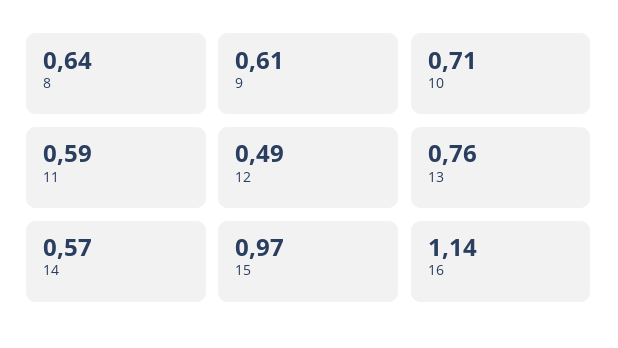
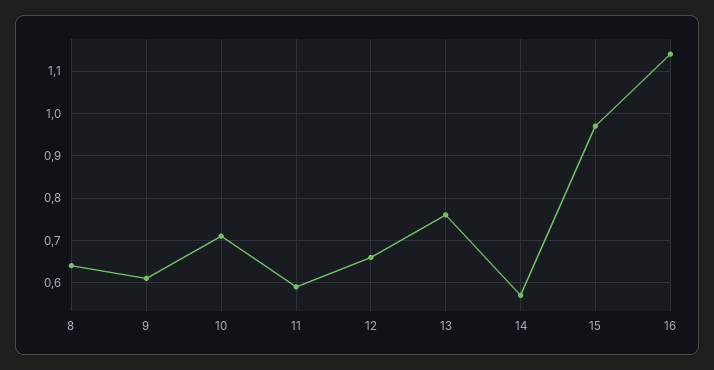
12: 0.49 -> 0.65

